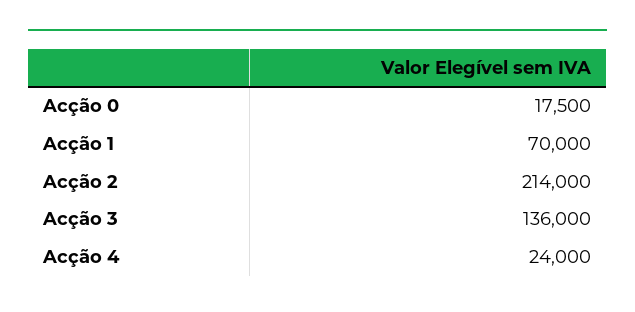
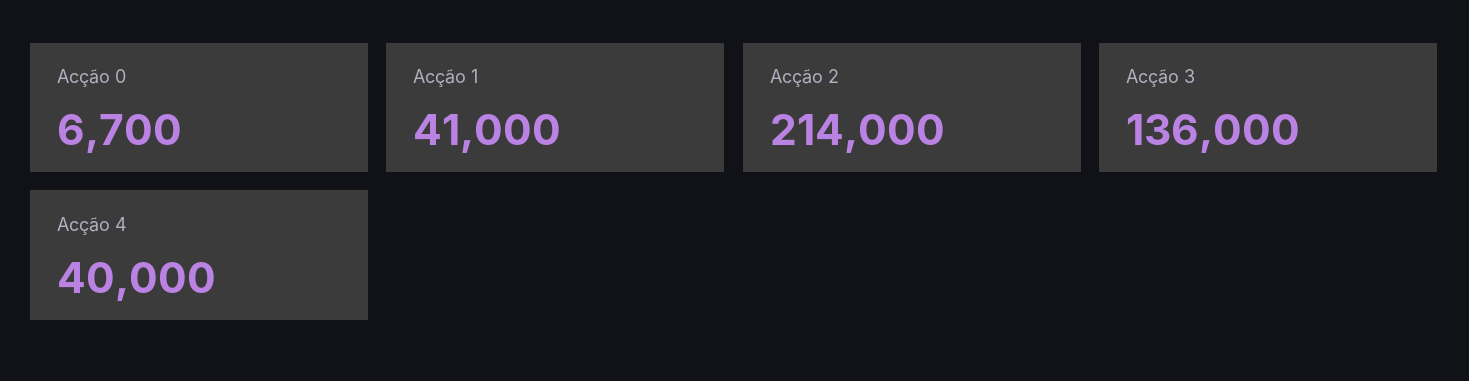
Acção 0: 17500 -> 6700
Acção 1: 70000 -> 41000
Acção 4: 24000 -> 40000

